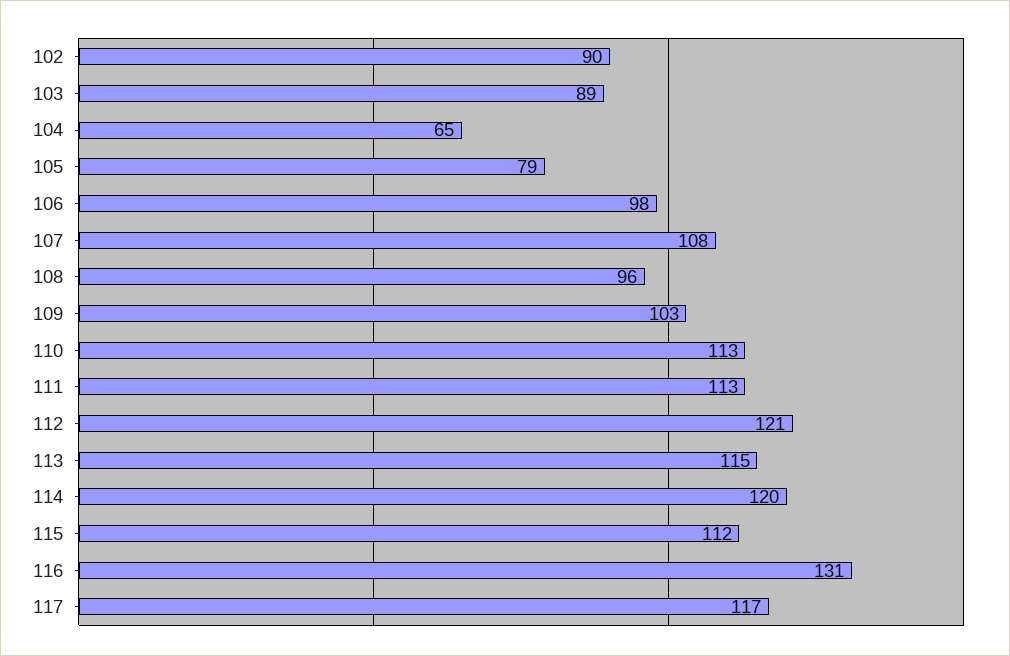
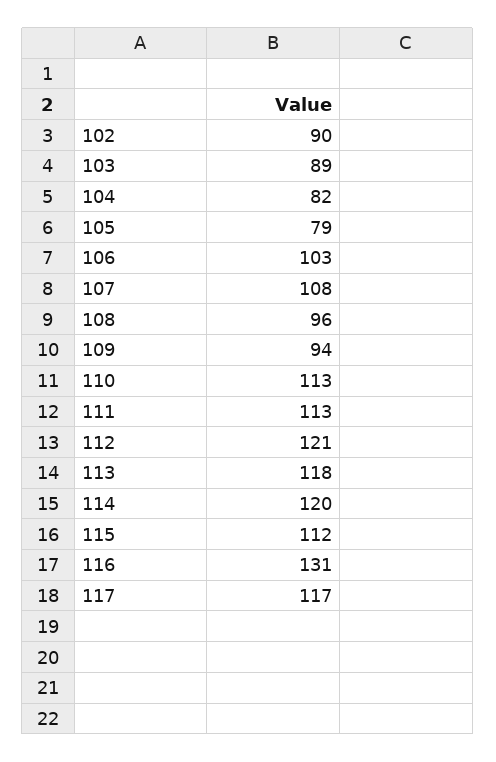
104: 65 -> 82
106: 98 -> 103
109: 103 -> 94
113: 115 -> 118

